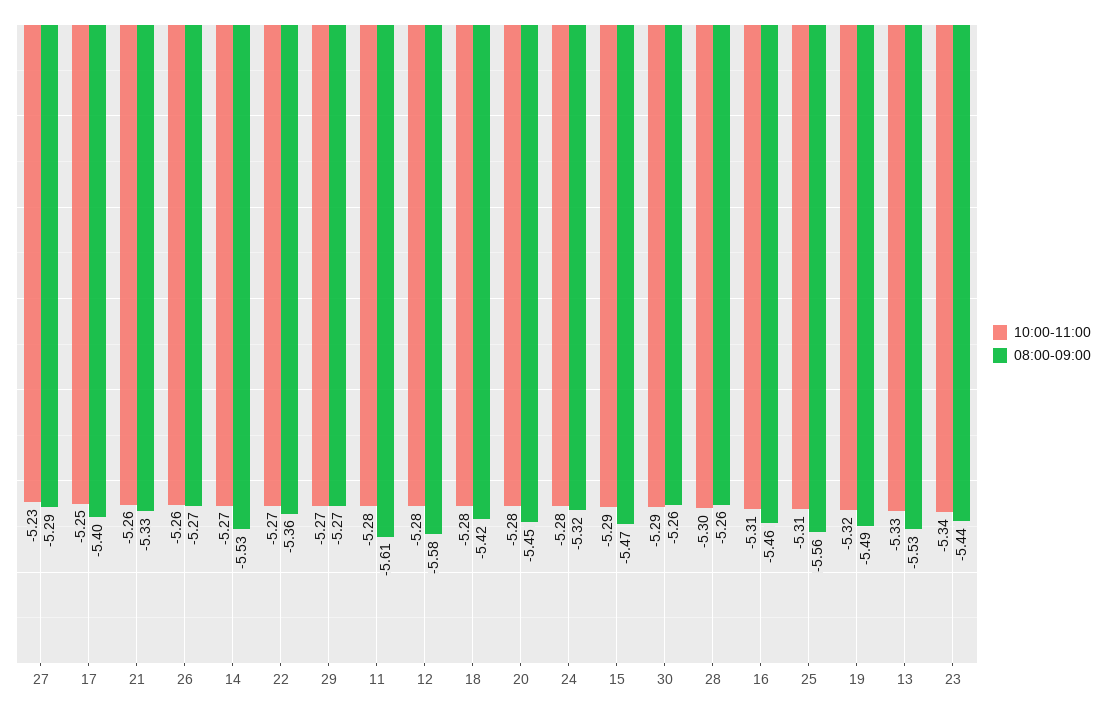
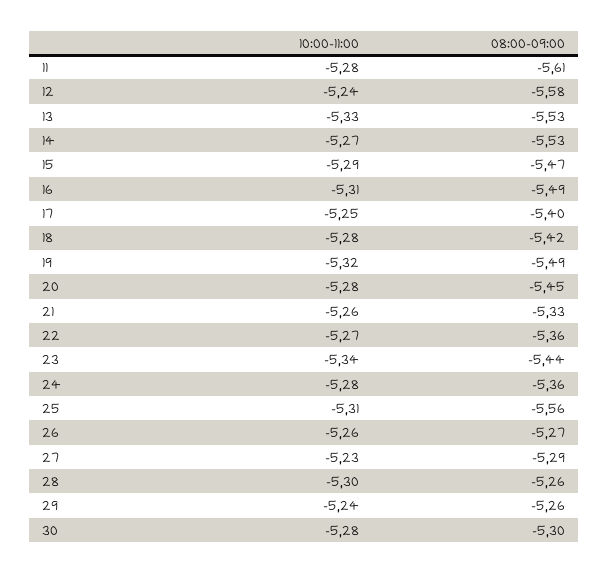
10:00-11:00, 29: -5.27 -> -5.24
08:00-09:00, 29: -5.27 -> -5.26
10:00-11:00, 12: -5.28 -> -5.24
08:00-09:00, 24: -5.32 -> -5.36
10:00-11:00, 30: -5.29 -> -5.28
08:00-09:00, 30: -5.26 -> -5.3
08:00-09:00, 16: -5.46 -> -5.49

